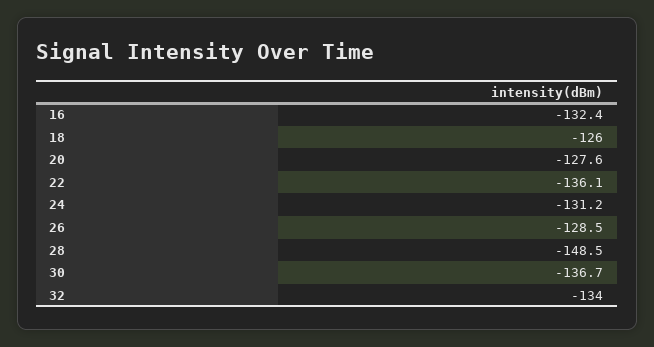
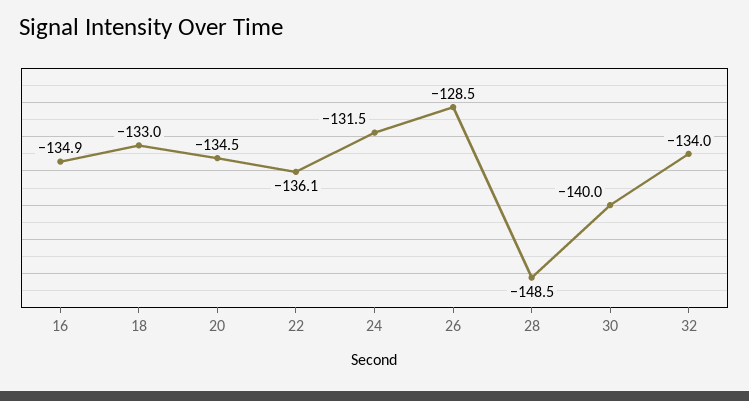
16: -132.4 -> -134.9
18: -126 -> -133
20: -127.6 -> -134.5
24: -131.2 -> -131.5
30: -136.7 -> -140

